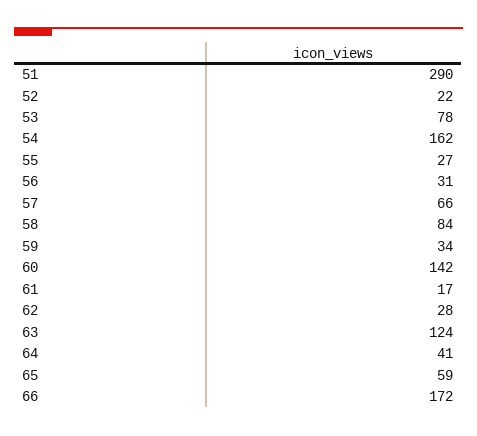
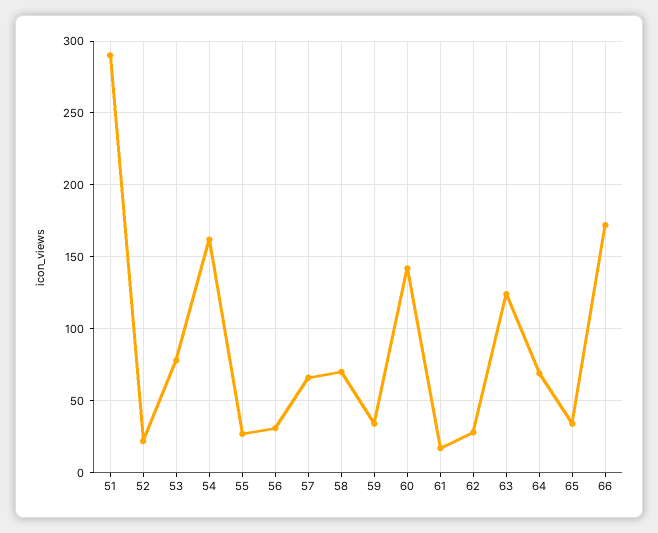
58: 84 -> 70
64: 41 -> 70
65: 59 -> 35

